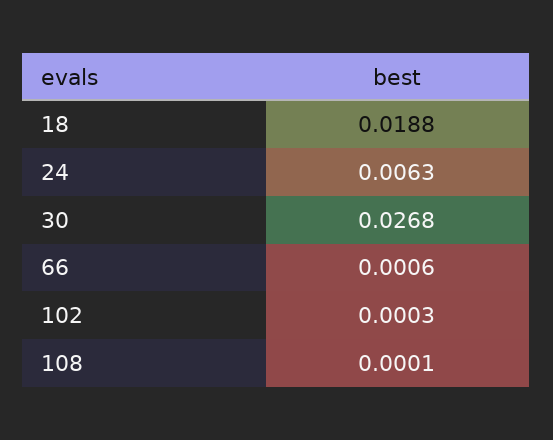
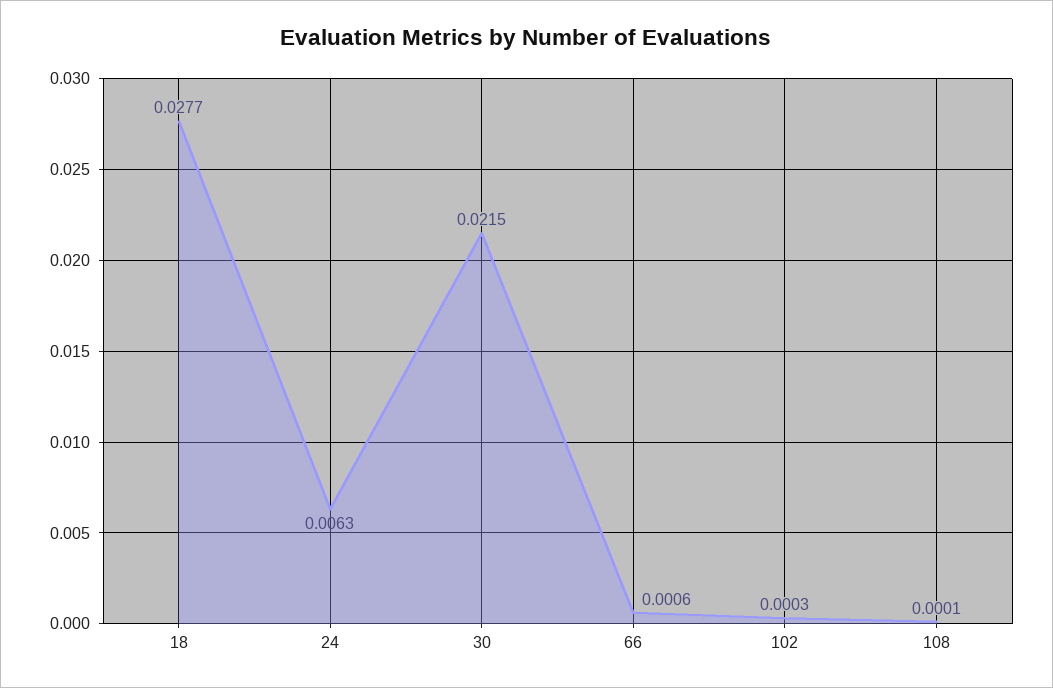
18: 0.0188 -> 0.0277
30: 0.0268 -> 0.0215

